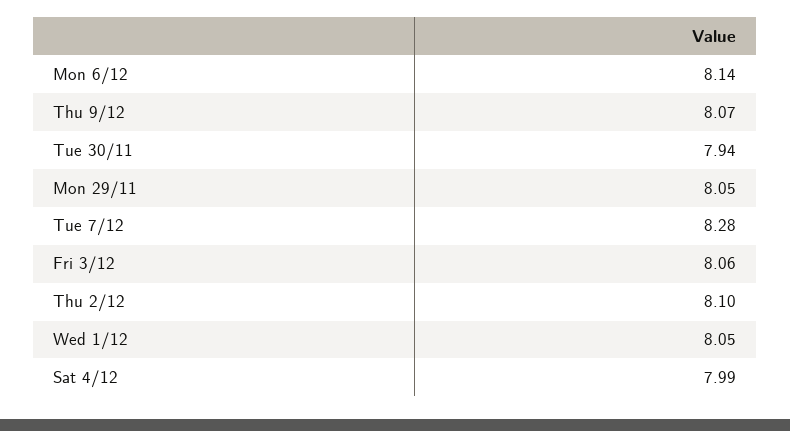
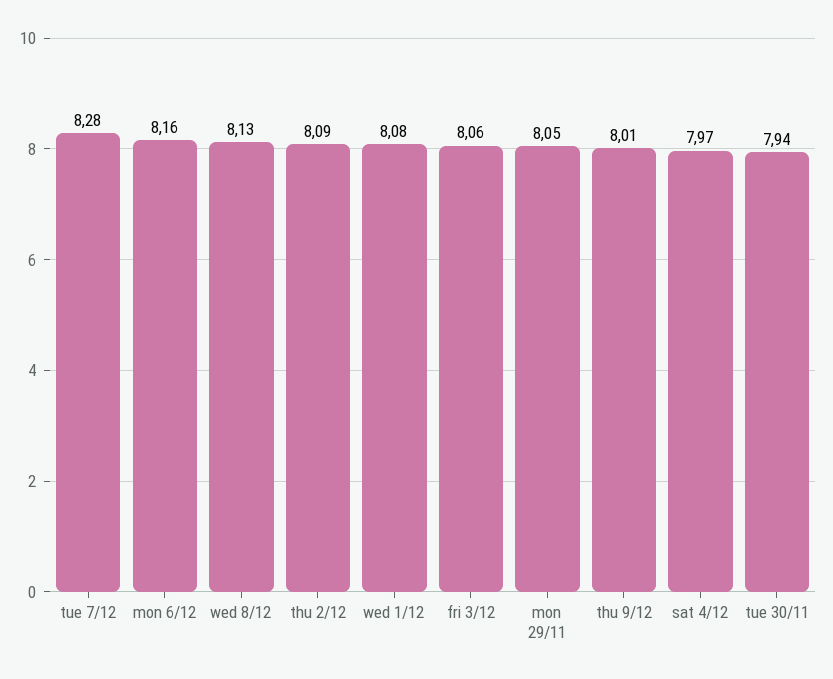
Mon 6/12: 8.14 -> 8.16
Thu 9/12: 8.07 -> 8.01
Thu 2/12: 8.1 -> 8.09
Wed 1/12: 8.05 -> 8.08
Sat 4/12: 7.99 -> 7.97
wed 8/12: none -> 8.13

